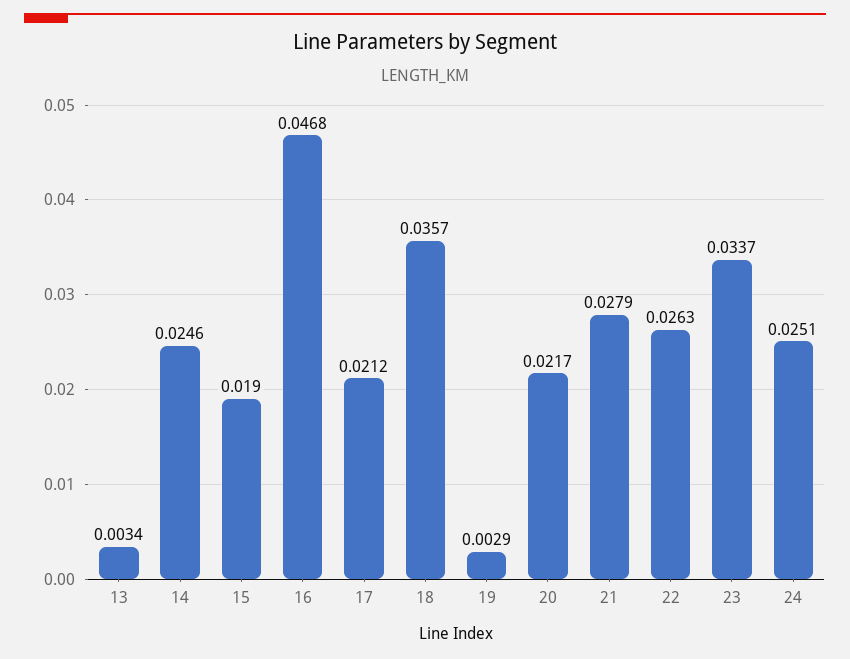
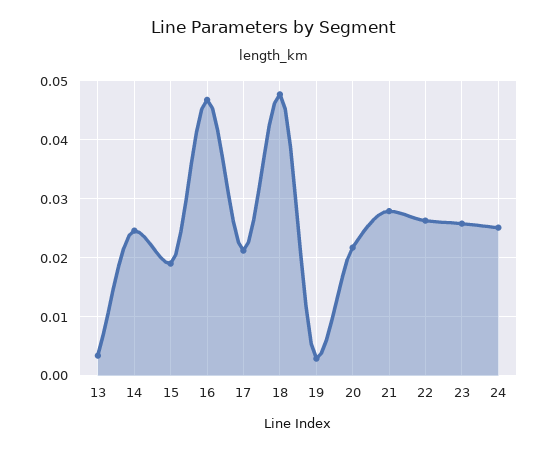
18: 0.0357 -> 0.048
23: 0.0337 -> 0.026

